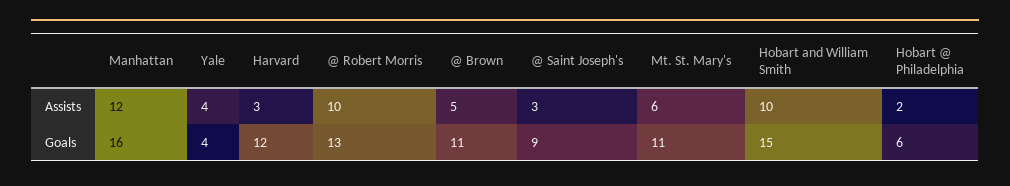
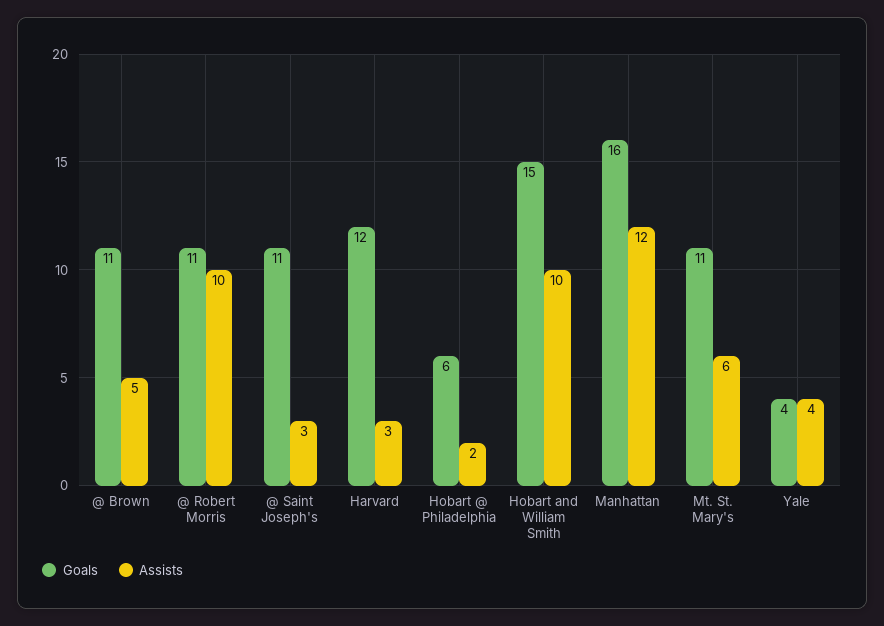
Goals, @ Robert Morris: 13 -> 11
Goals, @ Saint Joseph's: 9 -> 11

